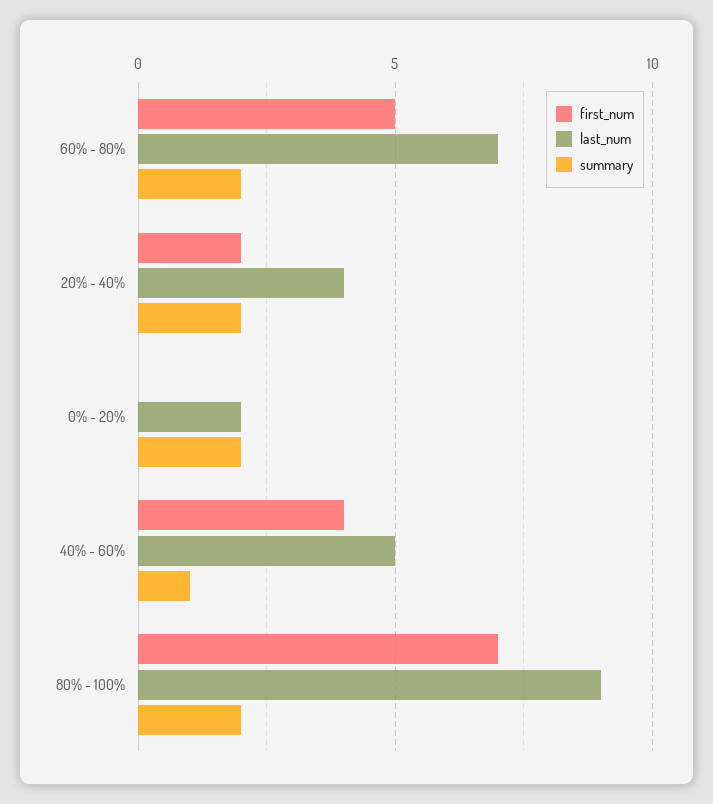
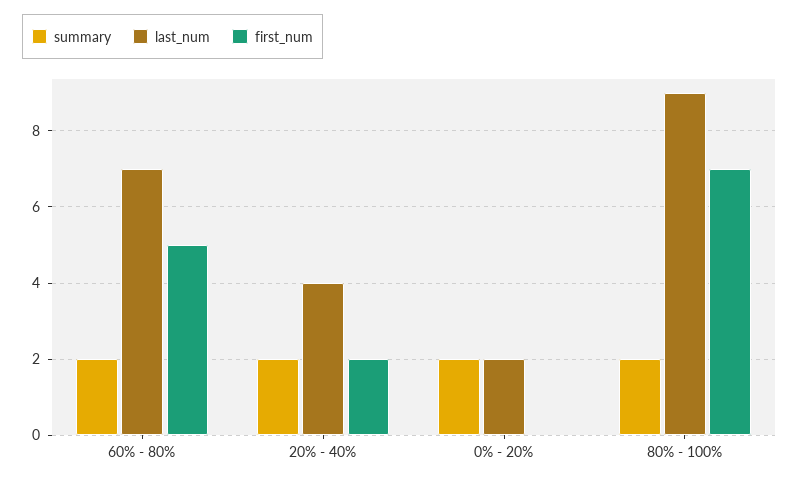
first_num, 40% - 60%: 4 -> none
last_num, 40% - 60%: 5 -> none
summary, 40% - 60%: 1 -> none

